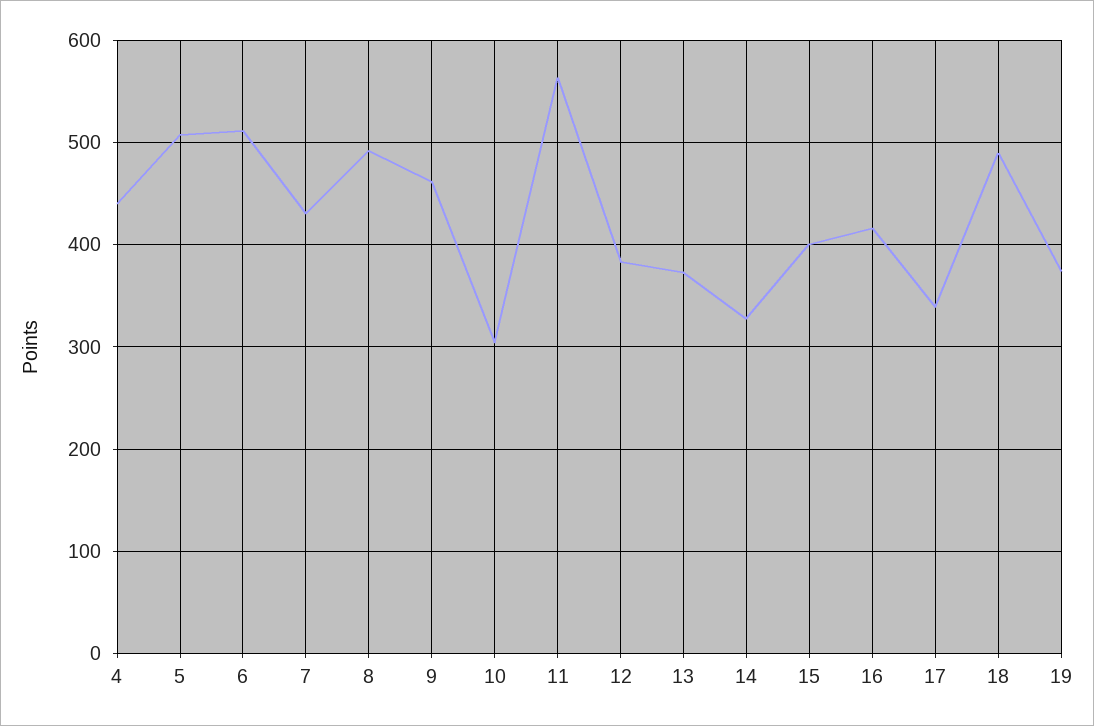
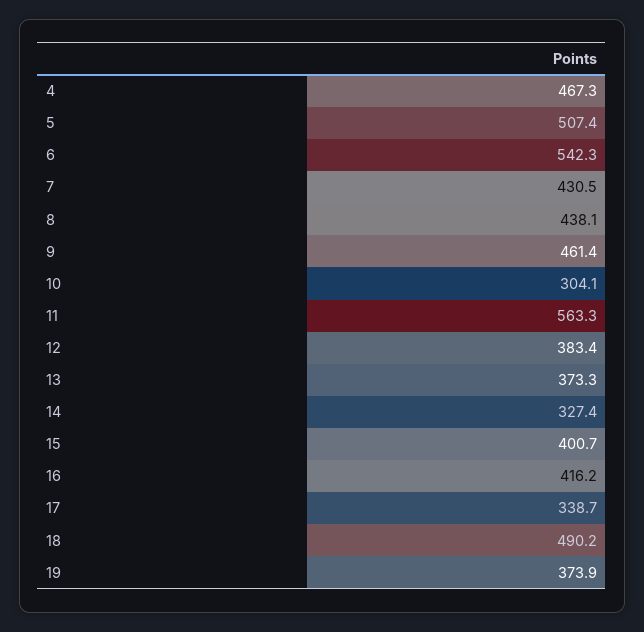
4: 440 -> 467.3
6: 510 -> 542.3
8: 490 -> 438.1

